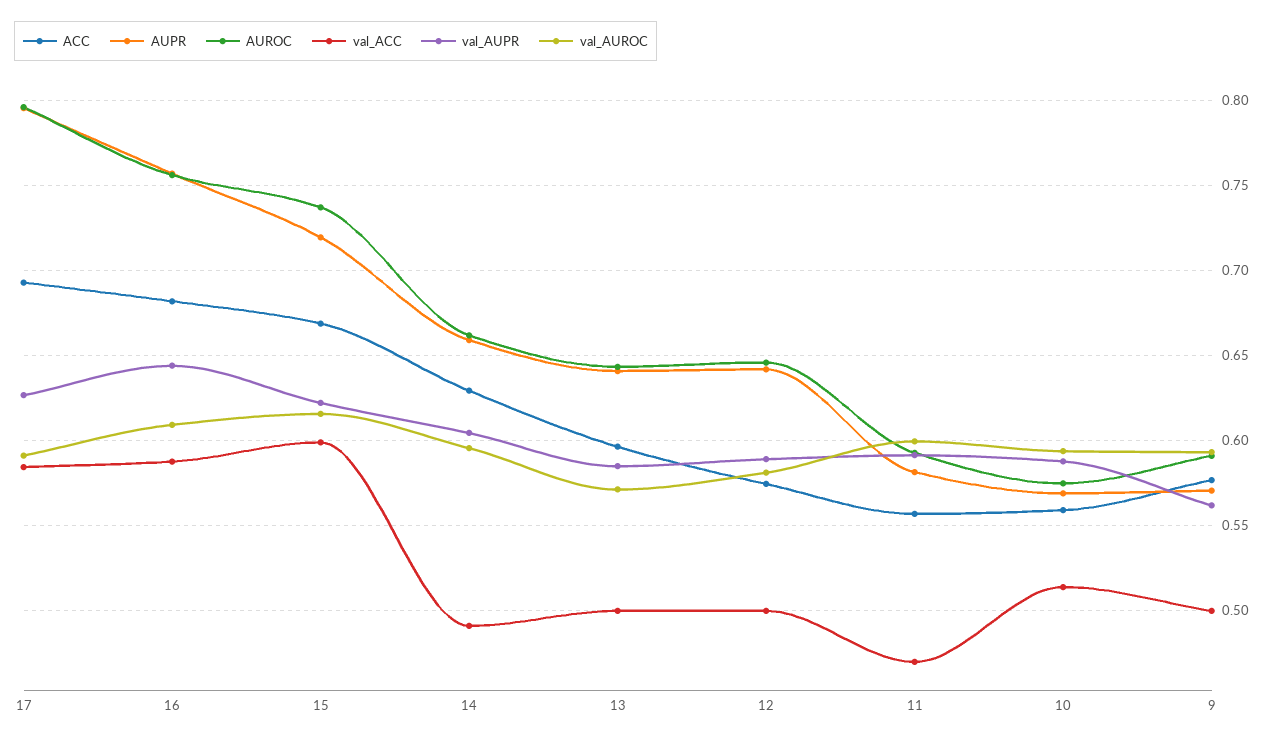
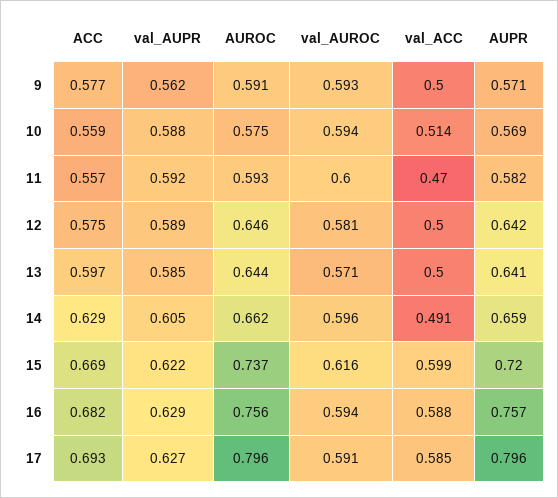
val_AUPR, 16: 0.645 -> 0.629
val_AUROC, 16: 0.61 -> 0.594

